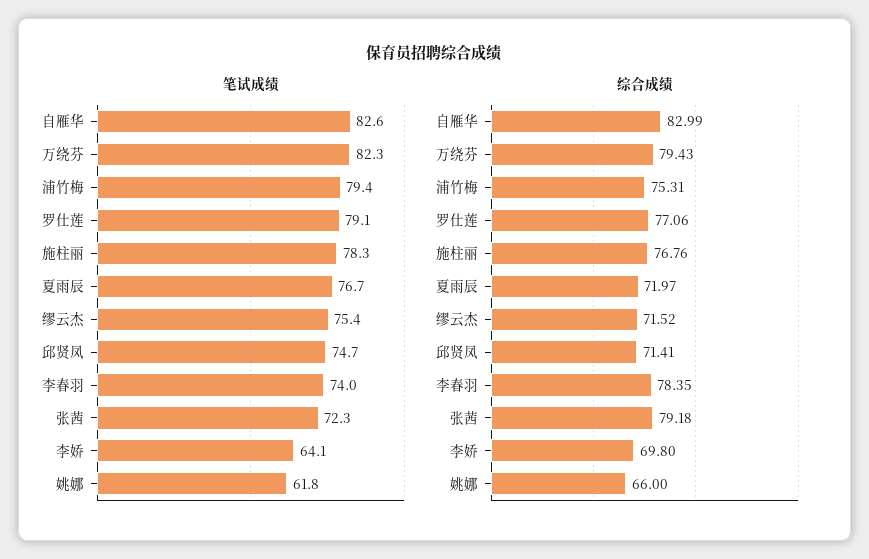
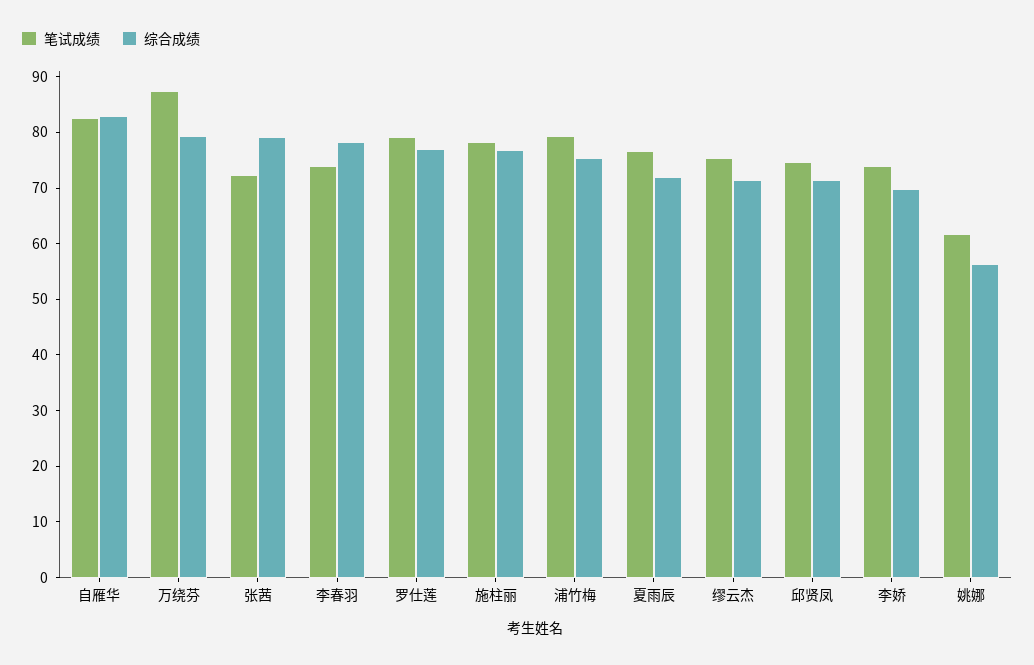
笔试成绩, 万绕芬: 82.3 -> 88
笔试成绩, 李娇: 64.1 -> 74
综合成绩, 姚娜: 66 -> 56

